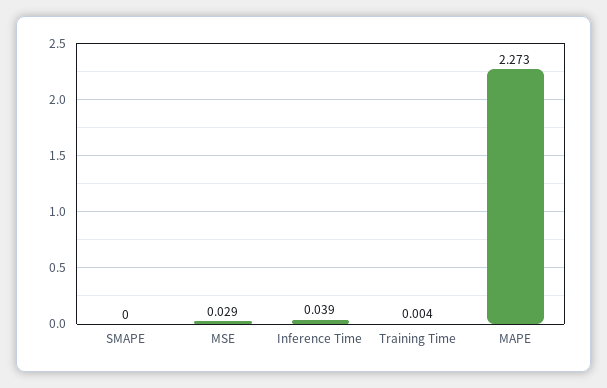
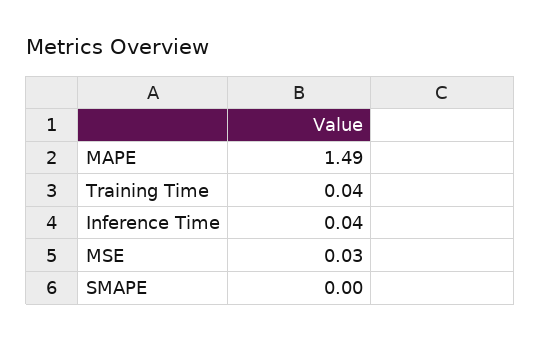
Training Time: 0.004 -> 0.04
MAPE: 2.273 -> 1.49

